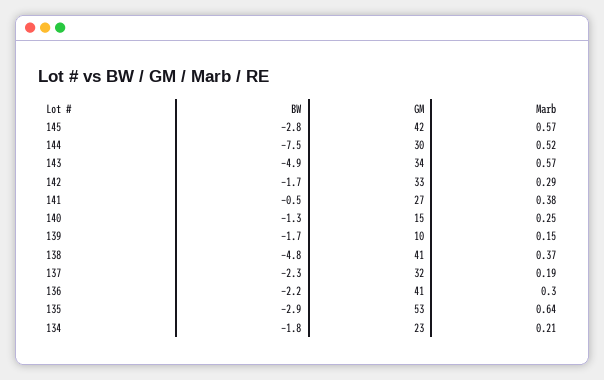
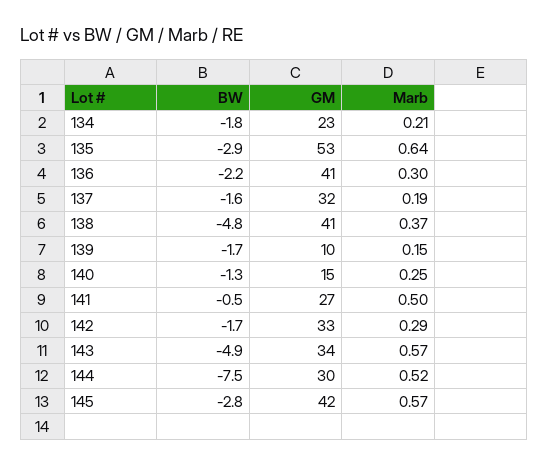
Marb, 141: 0.38 -> 0.5
BW, 137: -2.3 -> -1.6

